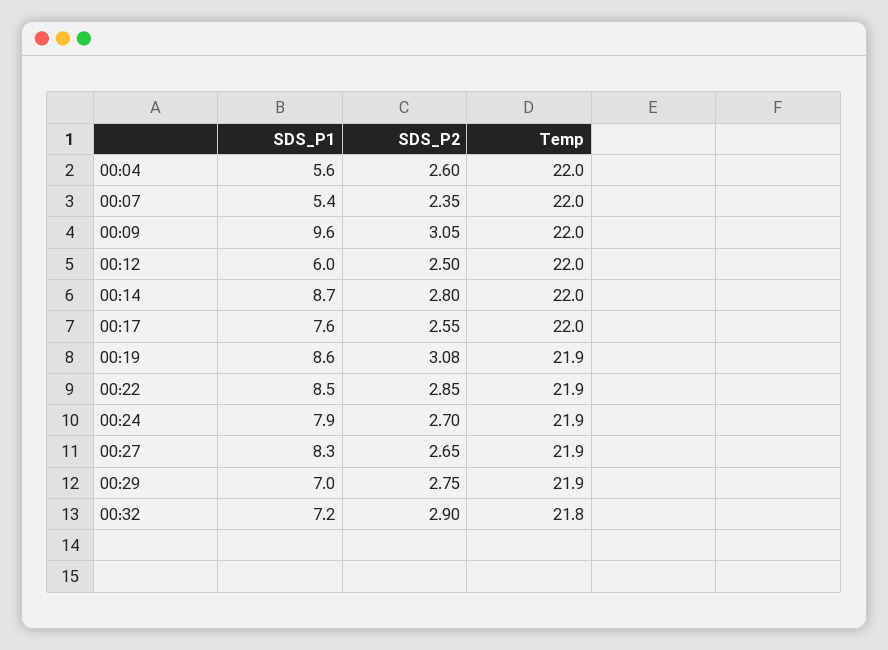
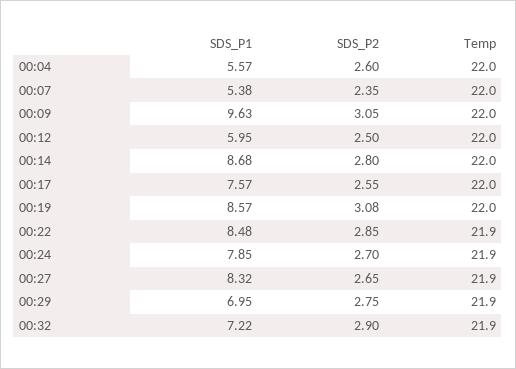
Temp, 00:19: 21.9 -> 22
Temp, 00:32: 21.8 -> 21.9

